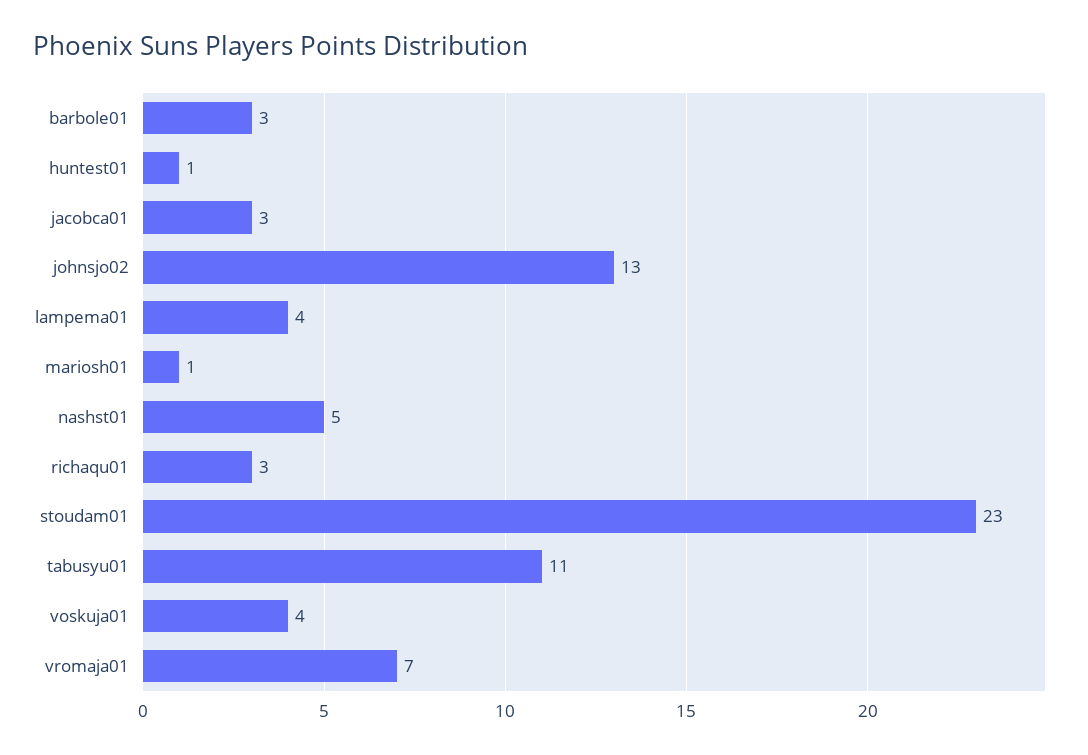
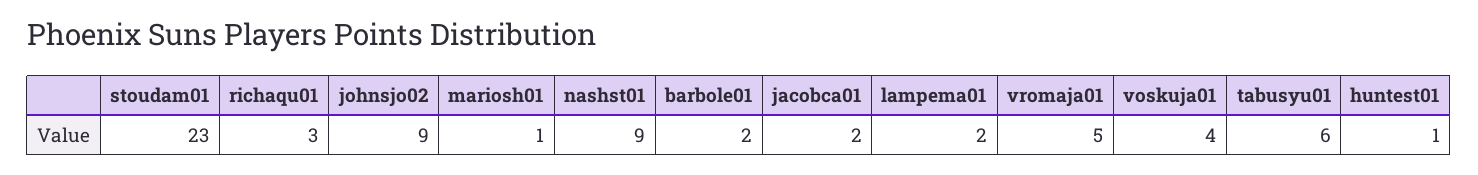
barbole01: 3 -> 2
jacobca01: 3 -> 2
johnsjo02: 13 -> 9
lampema01: 4 -> 2
nashst01: 5 -> 9
tabusyu01: 11 -> 6
vromaja01: 7 -> 5

